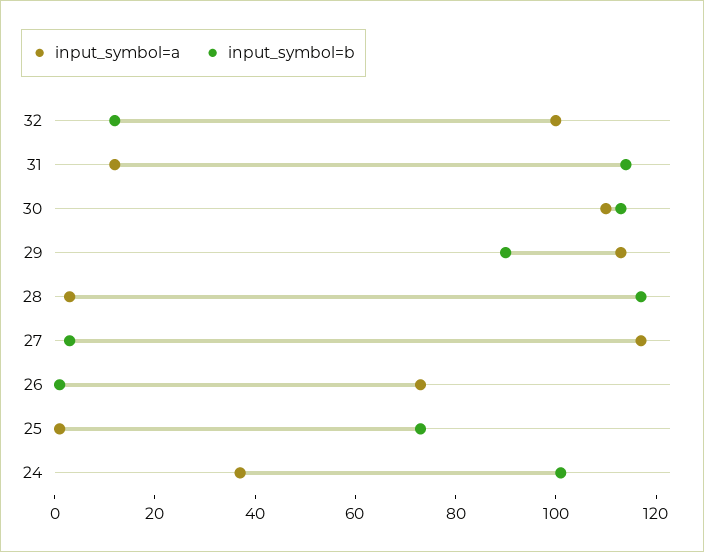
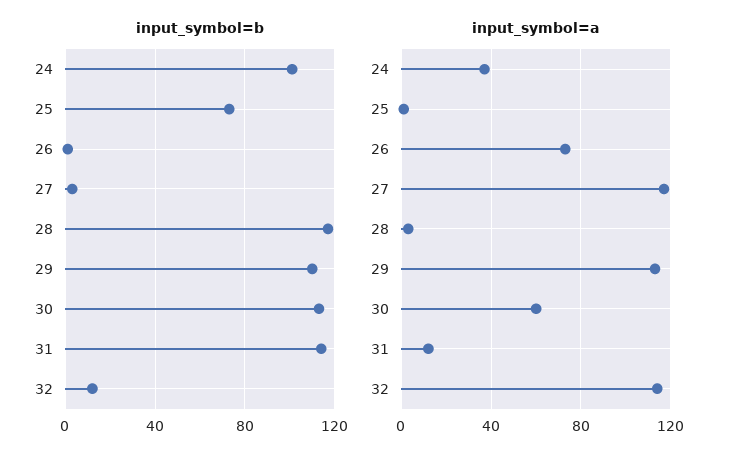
input_symbol=a, 32: 100 -> 115
input_symbol=a, 30: 110 -> 60
input_symbol=b, 29: 90 -> 110

